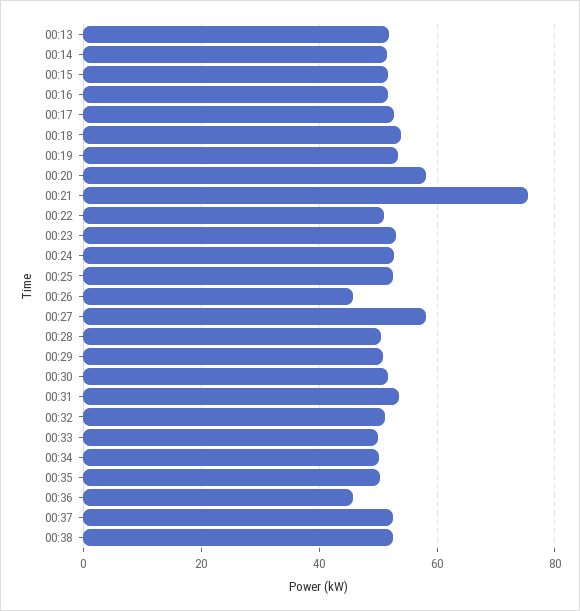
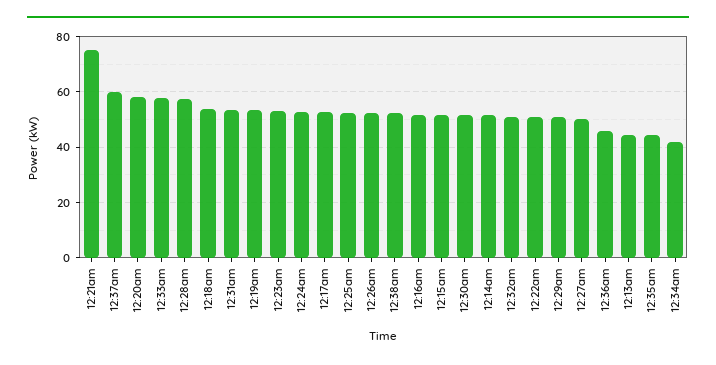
00:13: 52 -> 45
00:26: 46 -> 52.5
00:27: 58 -> 50
00:28: 50 -> 57.5
00:33: 50 -> 57.5
00:34: 50 -> 42.5
00:35: 50 -> 45
00:37: 52 -> 60

